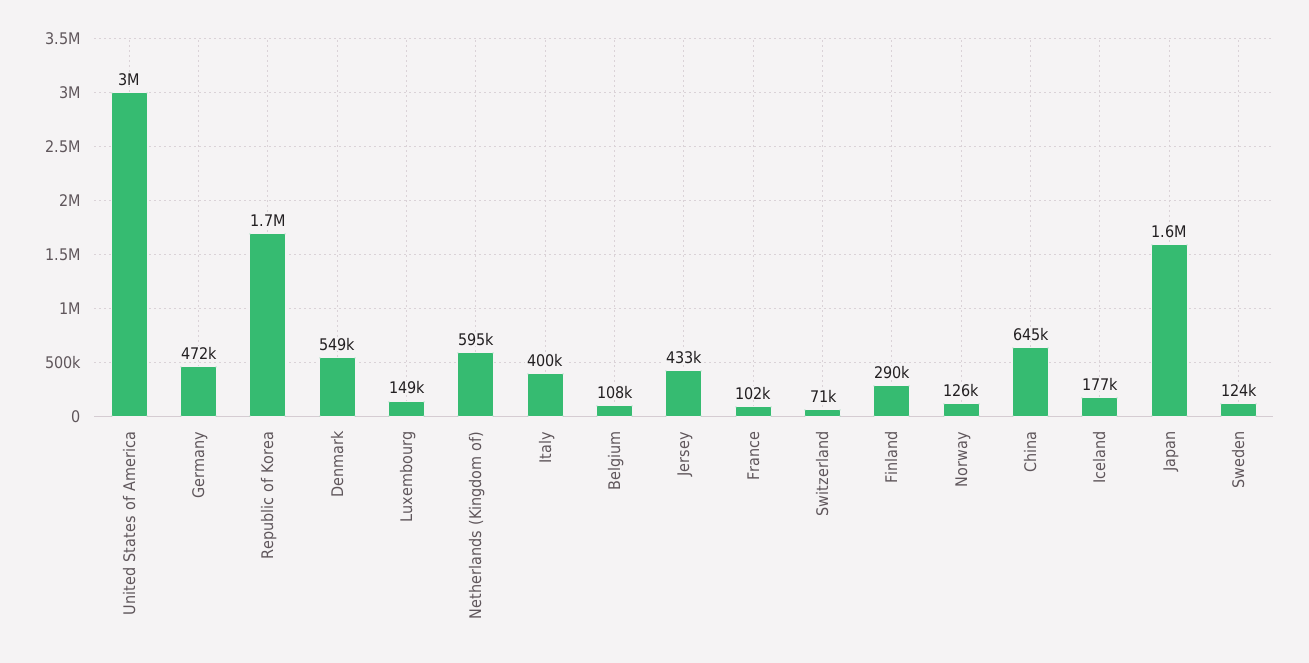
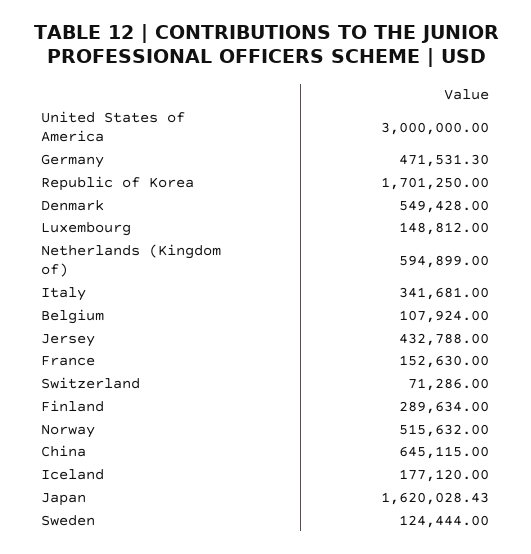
Italy: 400000 -> 341681
France: 102000 -> 152630
Norway: 126000 -> 515632

